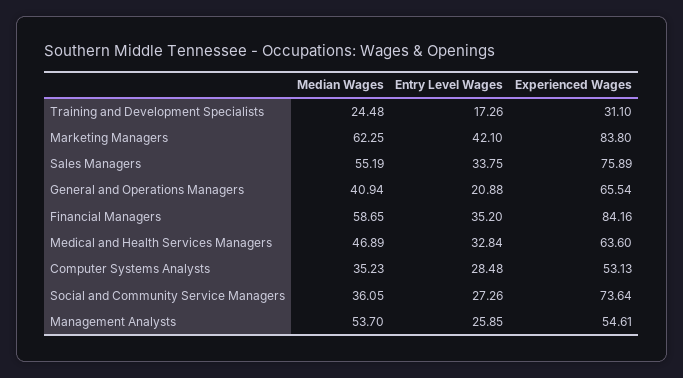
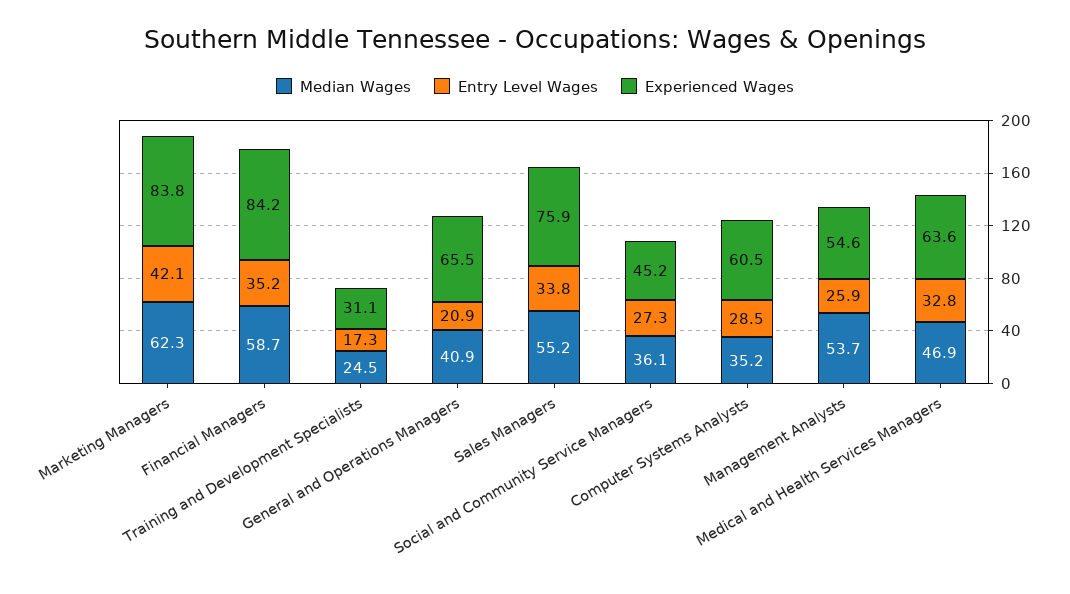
Experienced Wages, Computer Systems Analysts: 53.13 -> 60.5
Experienced Wages, Social and Community Service Managers: 73.64 -> 45.2

